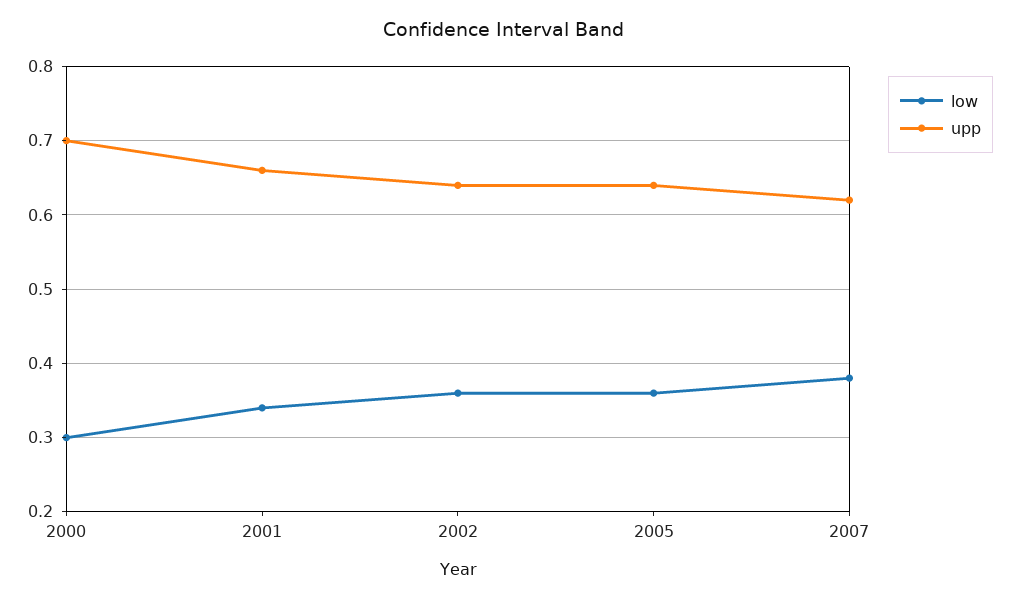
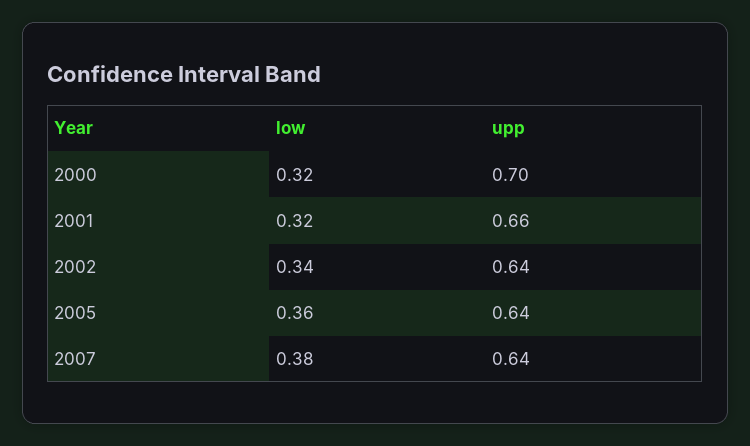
low, 2000: 0.3 -> 0.32
low, 2001: 0.34 -> 0.32
low, 2002: 0.36 -> 0.34
upp, 2007: 0.62 -> 0.64

